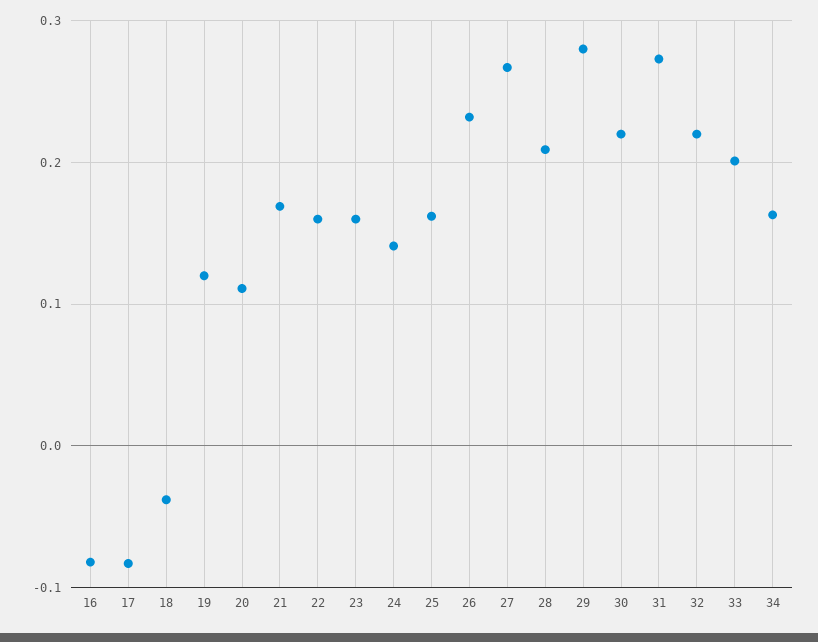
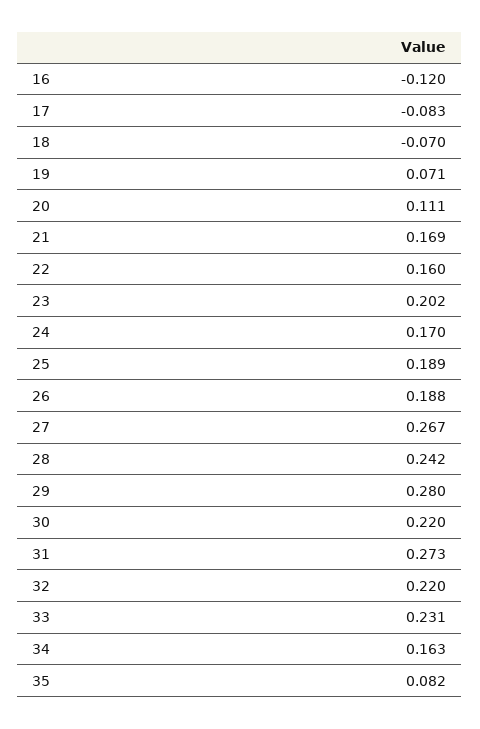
16: -0.08 -> -0.12
18: -0.04 -> -0.07
19: 0.12 -> 0.071
23: 0.16 -> 0.202
24: 0.14 -> 0.17
25: 0.16 -> 0.189
26: 0.23 -> 0.188
28: 0.21 -> 0.242
33: 0.2 -> 0.231
35: none -> 0.082

